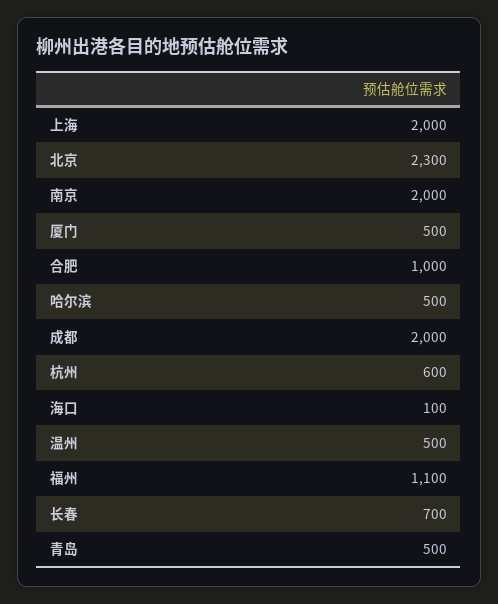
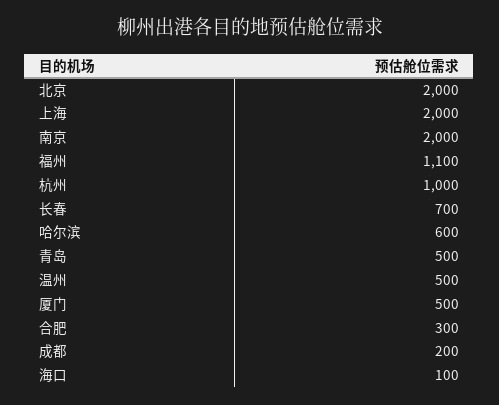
北京: 2300 -> 2000
合肥: 1000 -> 300
哈尔滨: 500 -> 600
成都: 2000 -> 200
杭州: 600 -> 1000

